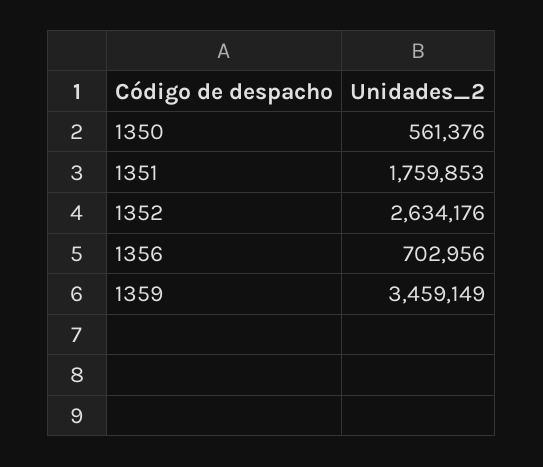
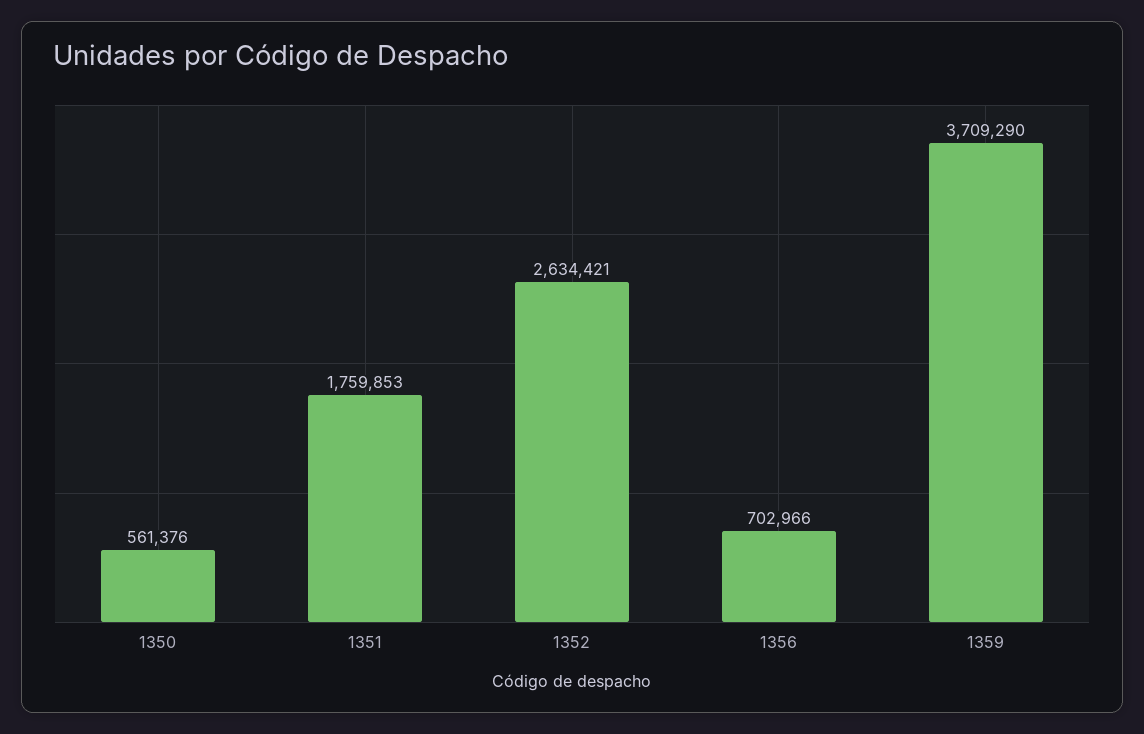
1352: 2634176 -> 2634421
1356: 702956 -> 702966
1359: 3459149 -> 3709290

